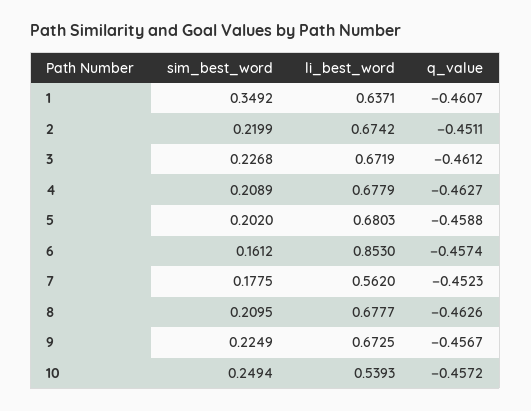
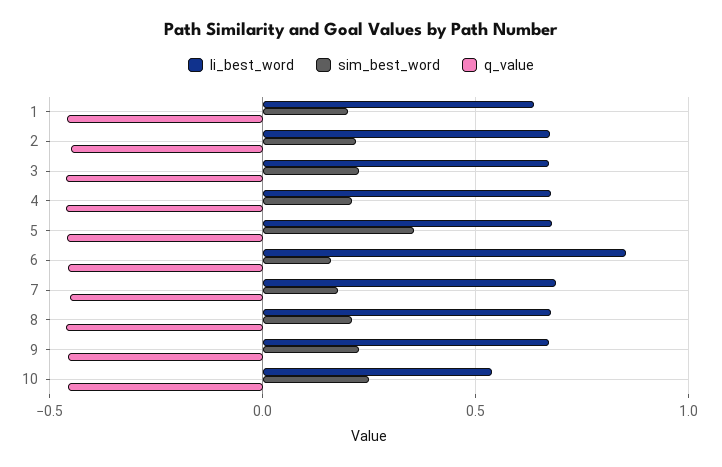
sim_best_word, 1: 0.3492 -> 0.2
sim_best_word, 5: 0.202 -> 0.35
li_best_word, 7: 0.562 -> 0.7

